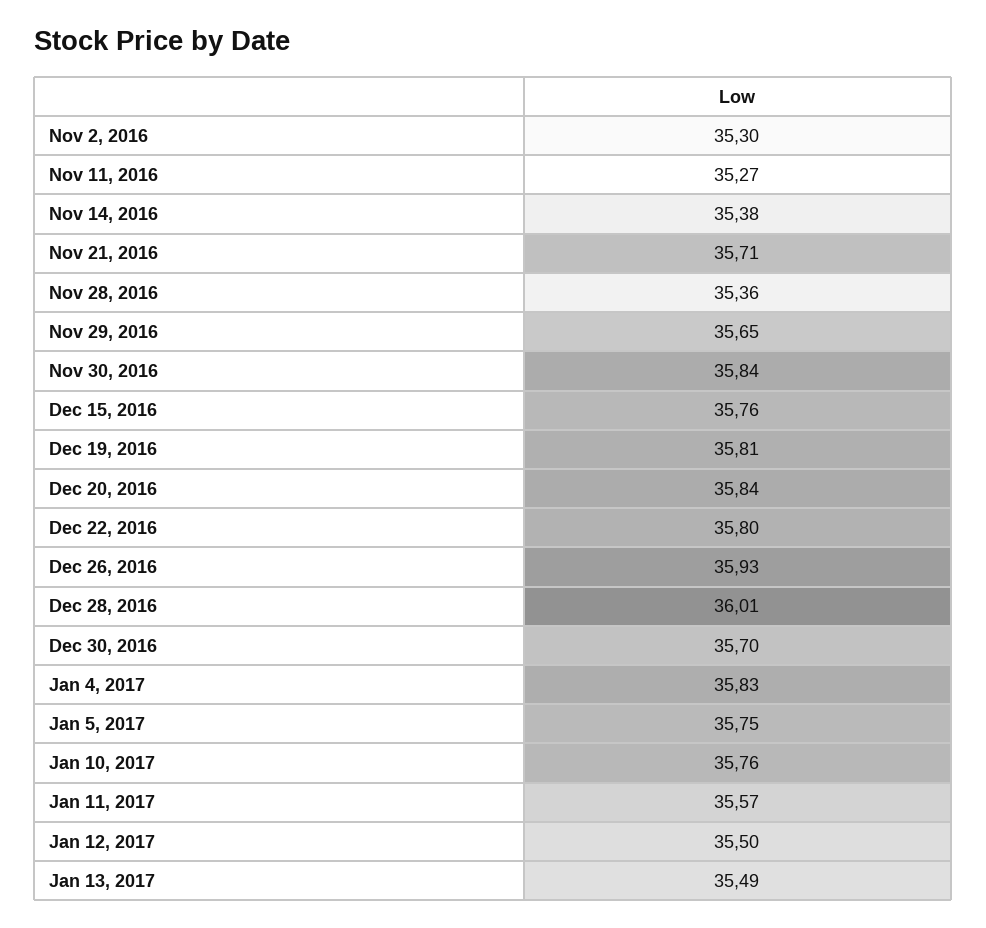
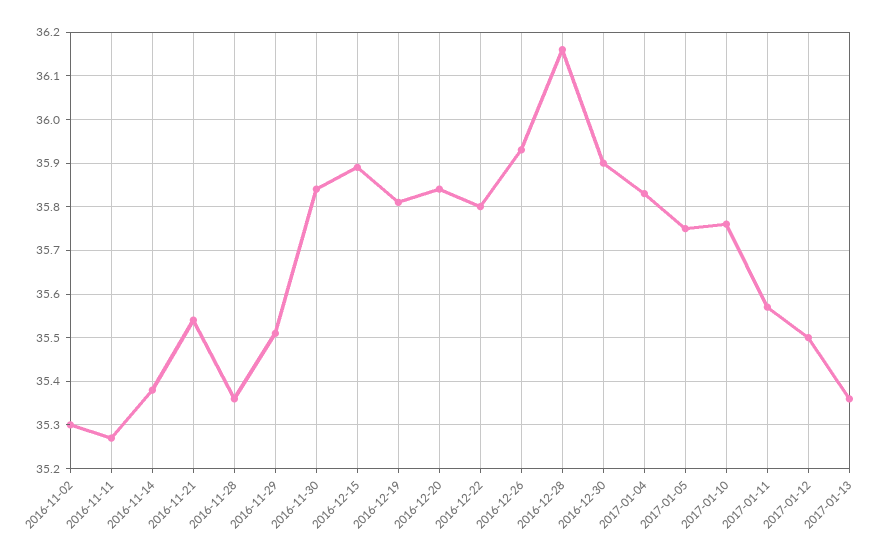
Nov 21, 2016: 35.71 -> 35.55
Nov 29, 2016: 35.65 -> 35.5
Dec 15, 2016: 35.76 -> 35.9
Dec 28, 2016: 36.01 -> 36.15
Dec 30, 2016: 35.7 -> 35.9
Jan 13, 2017: 35.49 -> 35.35

